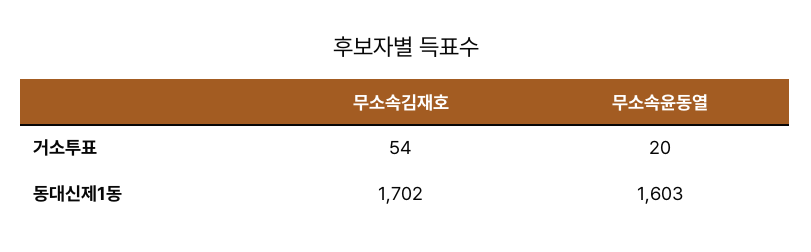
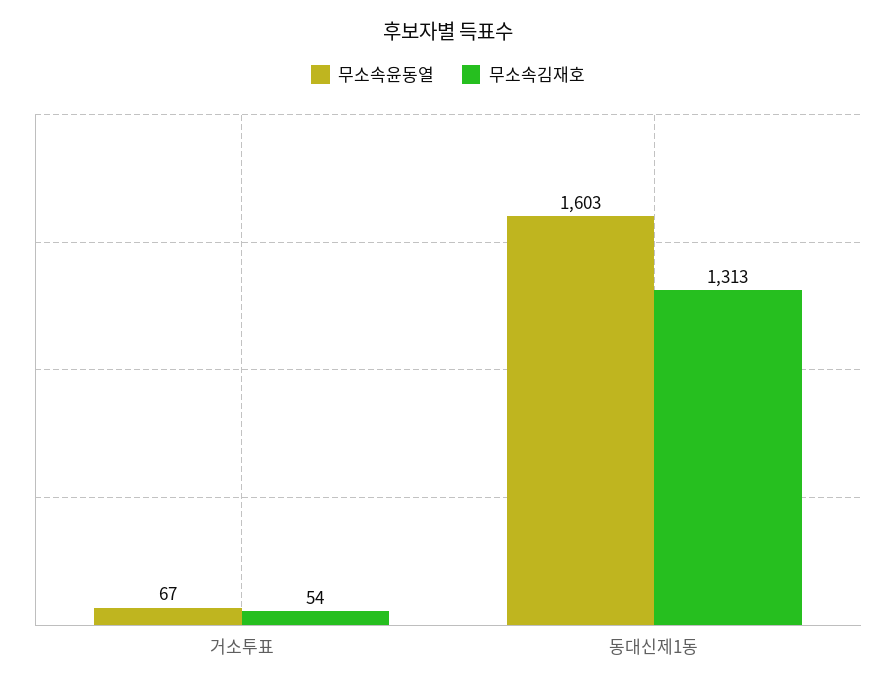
무소속윤동열, 거소투표: 20 -> 67
무소속김재호, 동대신제1동: 1702 -> 1313

